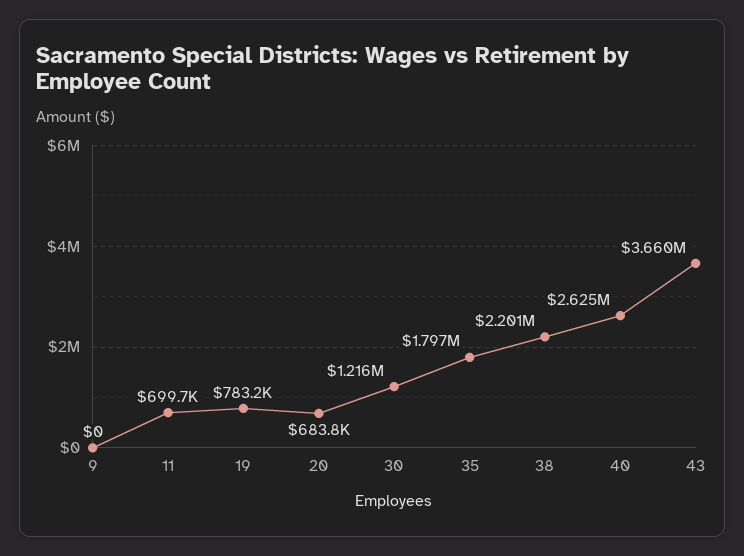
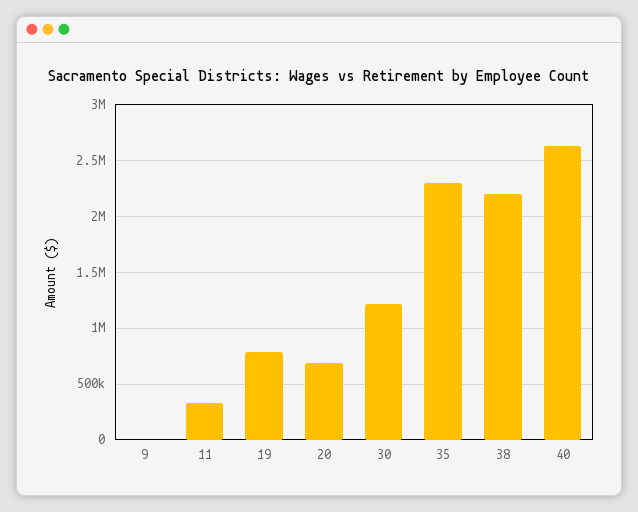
11: 699700 -> 300000
35: 1797000 -> 2300000
43: 3660000 -> none

